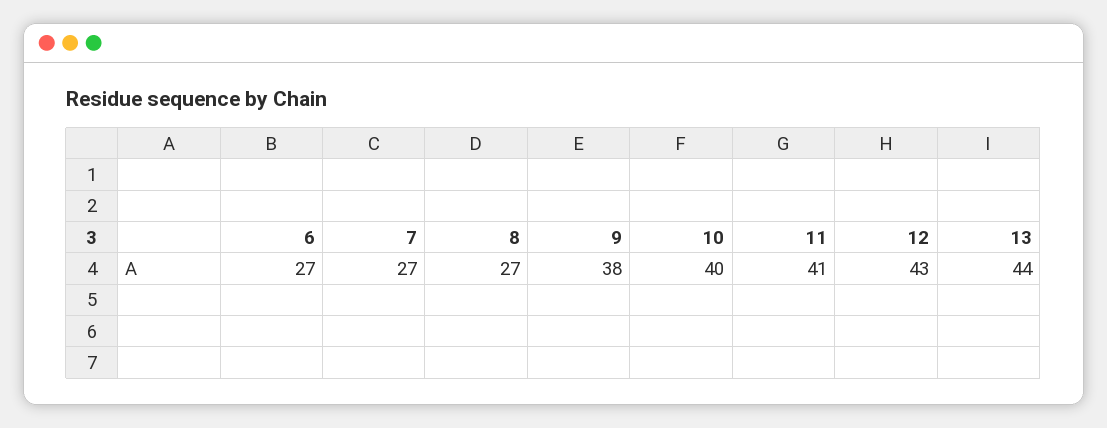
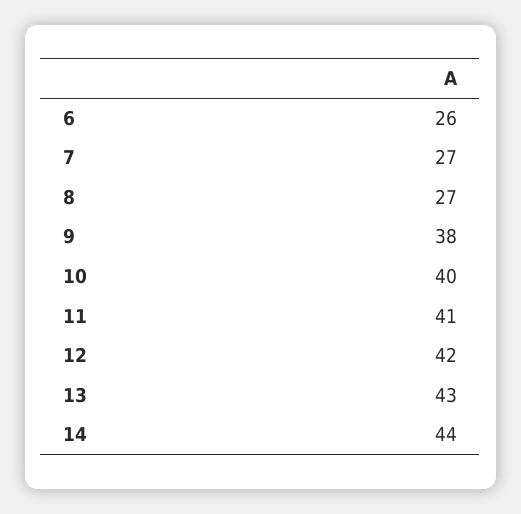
6: 27 -> 26
12: 43 -> 42
13: 44 -> 43
14: none -> 44

